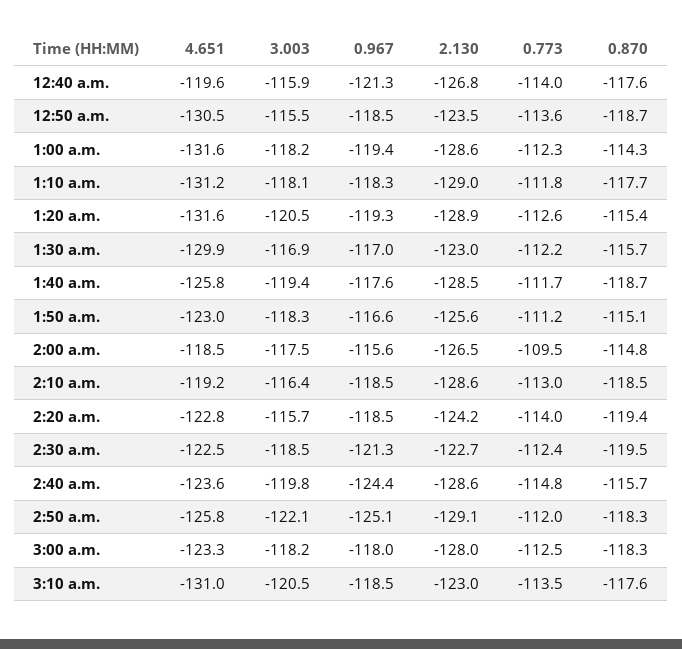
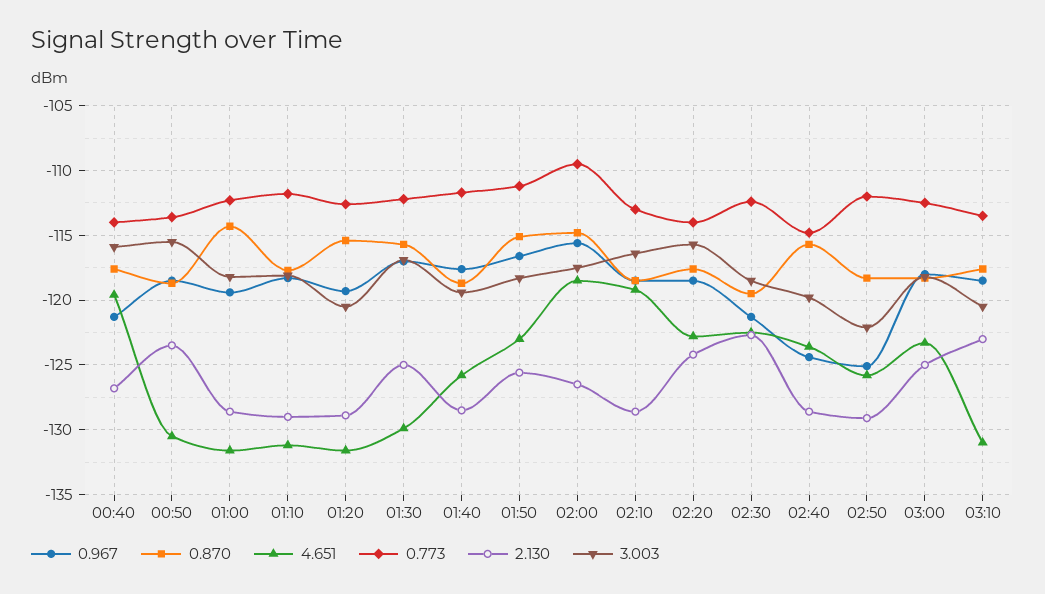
2.130, 1:30 a.m.: -123 -> -125
0.870, 2:20 a.m.: -119.4 -> -117.5
2.130, 3:00 a.m.: -128 -> -125

